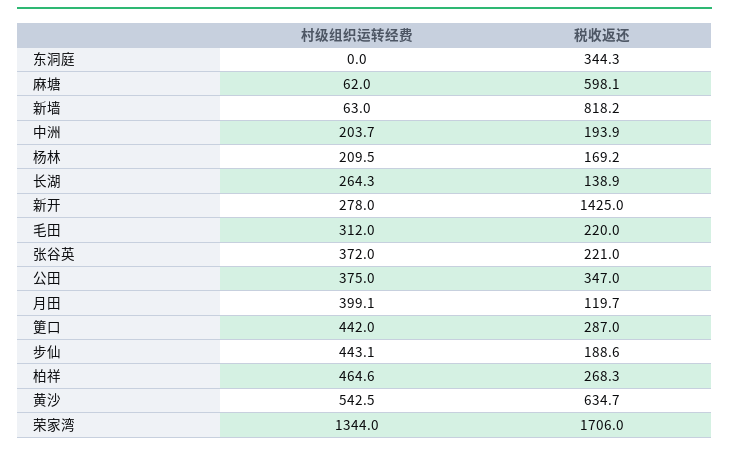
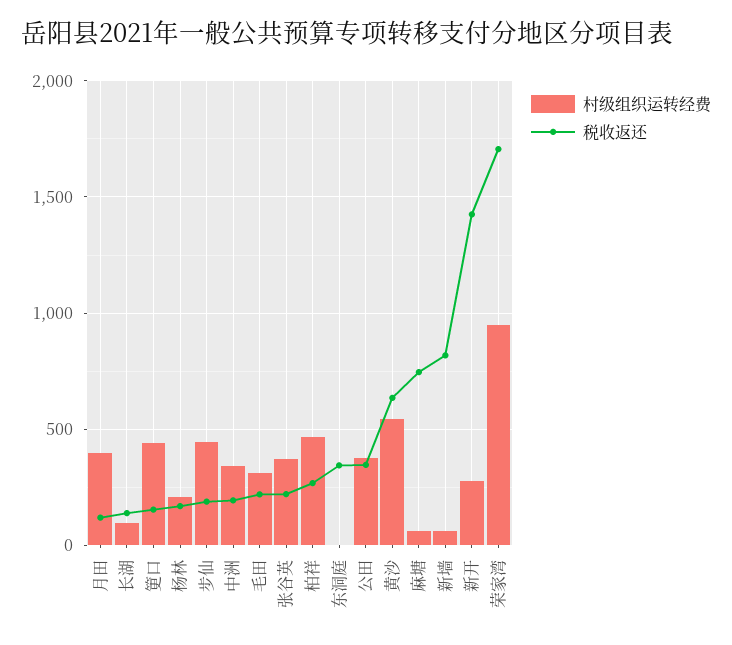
税收返还, 麻塘: 598.1 -> 750
村级组织运转经费, 中洲: 203.7 -> 350
村级组织运转经费, 长湖: 264.3 -> 100
税收返还, 筻口: 287 -> 150
村级组织运转经费, 荣家湾: 1344 -> 950

